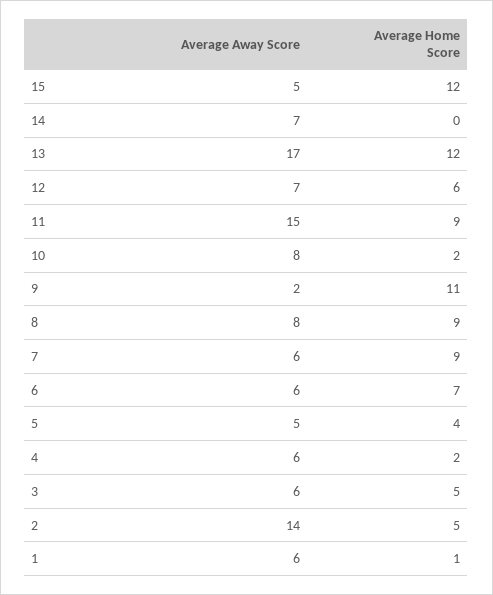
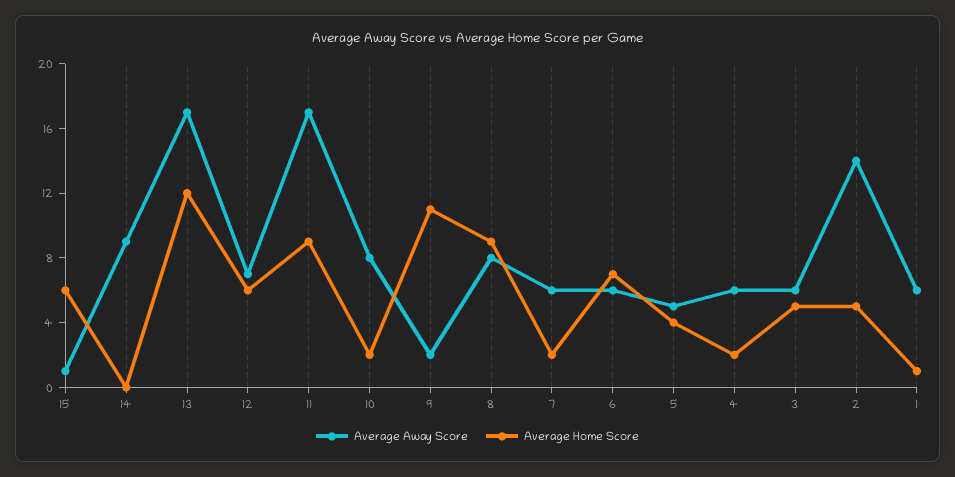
Average Away Score, 15: 5 -> 1
Average Home Score, 15: 12 -> 6
Average Away Score, 14: 7 -> 9
Average Away Score, 11: 15 -> 17
Average Home Score, 7: 9 -> 2

